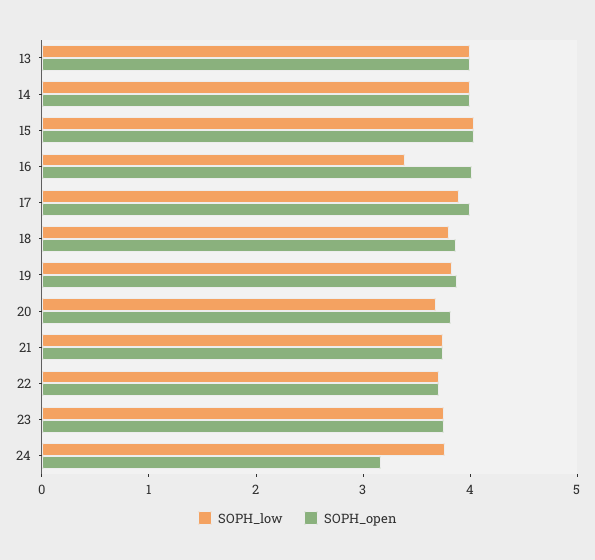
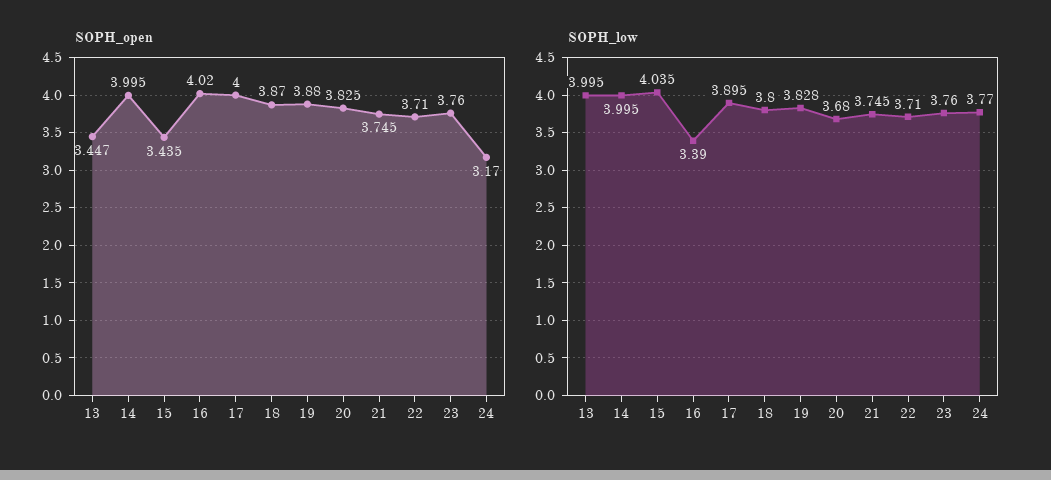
SOPH_open, 13: 4 -> 3.447
SOPH_open, 15: 4 -> 3.435

